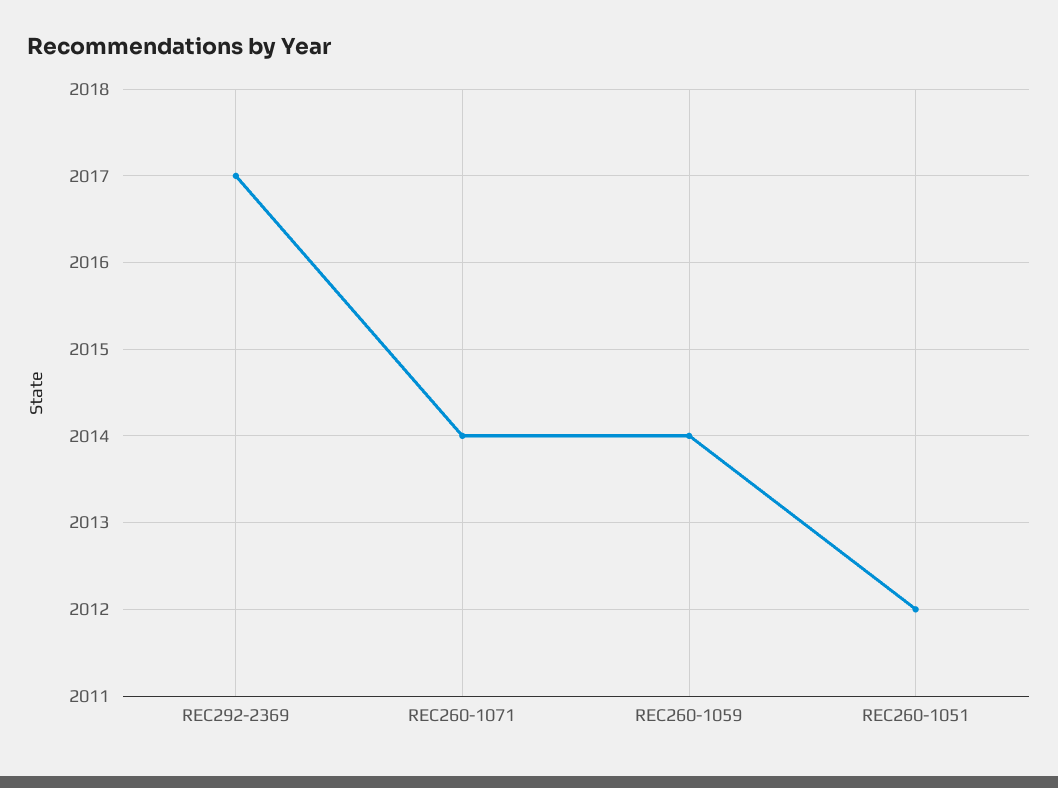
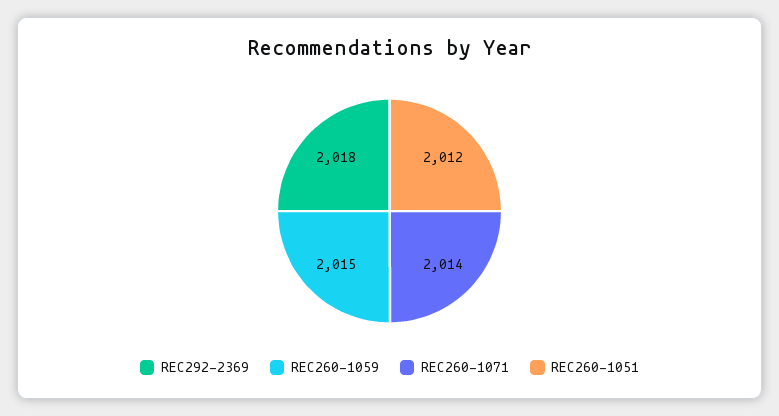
REC292-2369: 2017 -> 2018
REC260-1059: 2014 -> 2015

